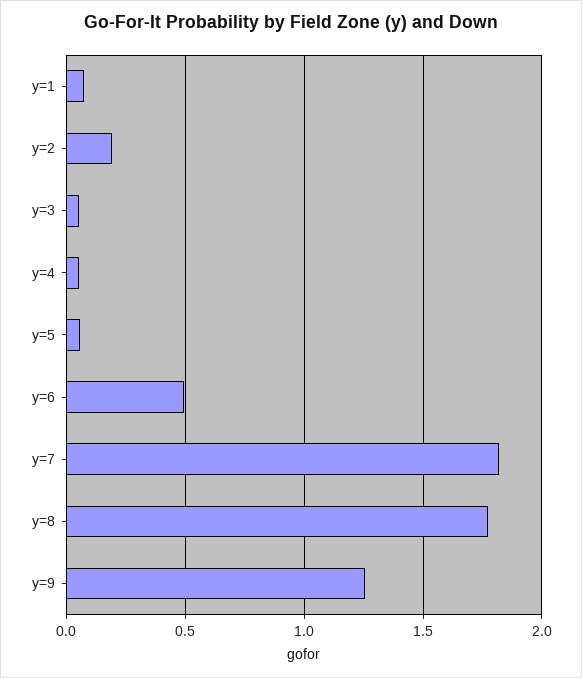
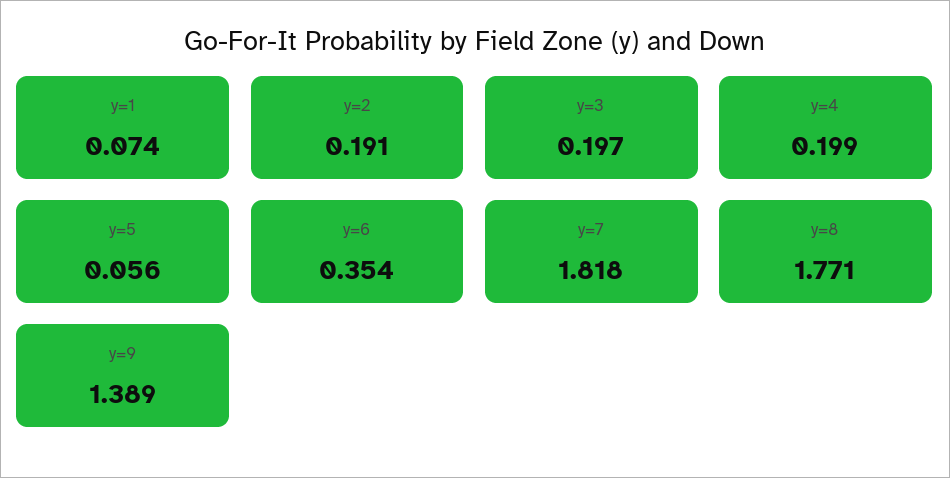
y=3: 0.05 -> 0.197
y=4: 0.05 -> 0.199
y=6: 0.5 -> 0.354
y=9: 1.25 -> 1.389

